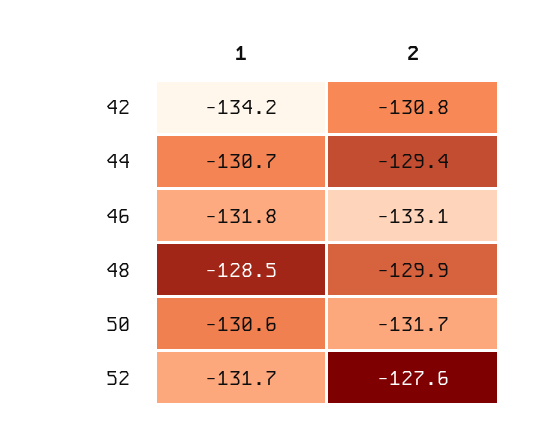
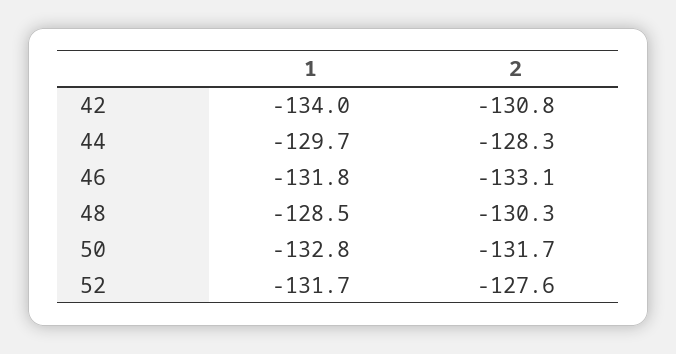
1, 42: -134.2 -> -134
1, 44: -130.7 -> -129.7
2, 44: -129.4 -> -128.3
2, 48: -129.9 -> -130.3
1, 50: -130.6 -> -132.8

